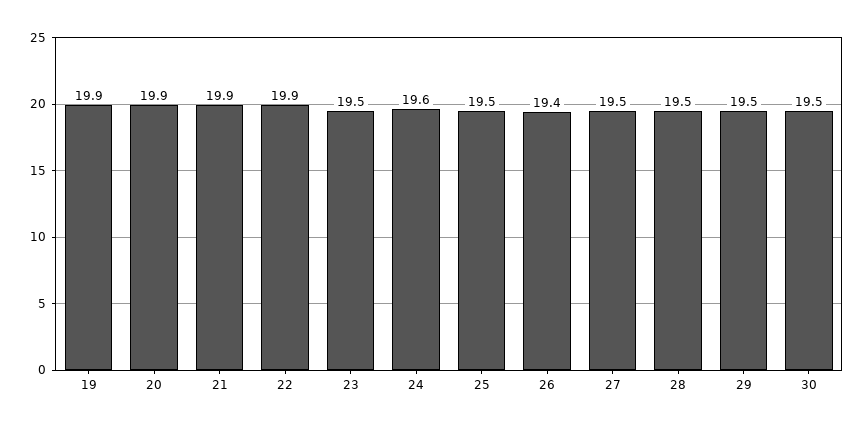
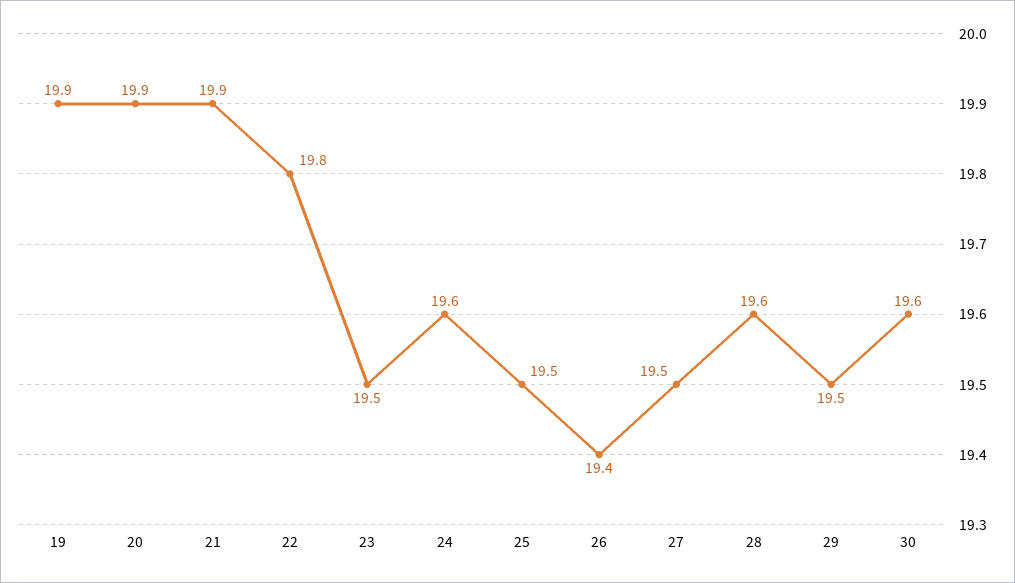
22: 19.9 -> 19.8
28: 19.5 -> 19.6
30: 19.5 -> 19.6

